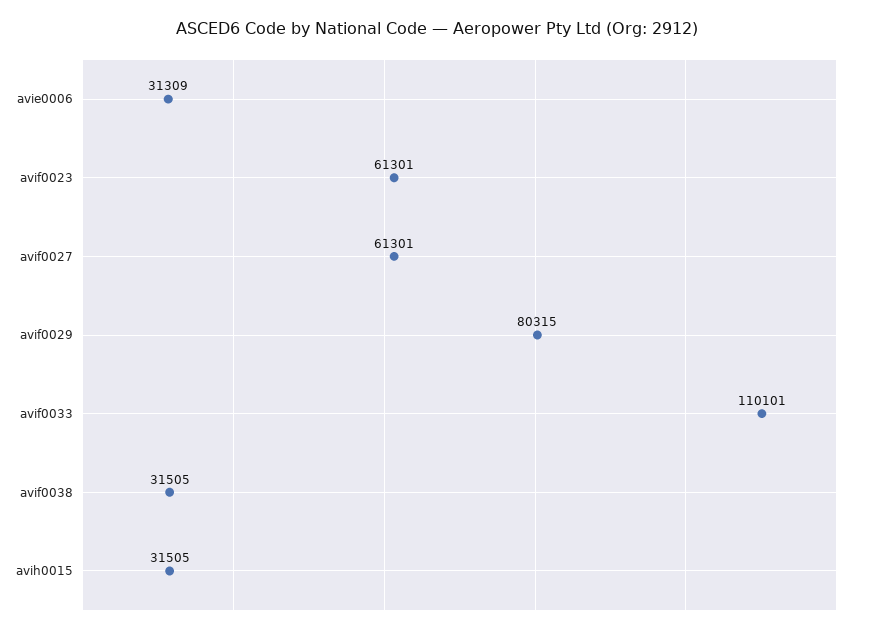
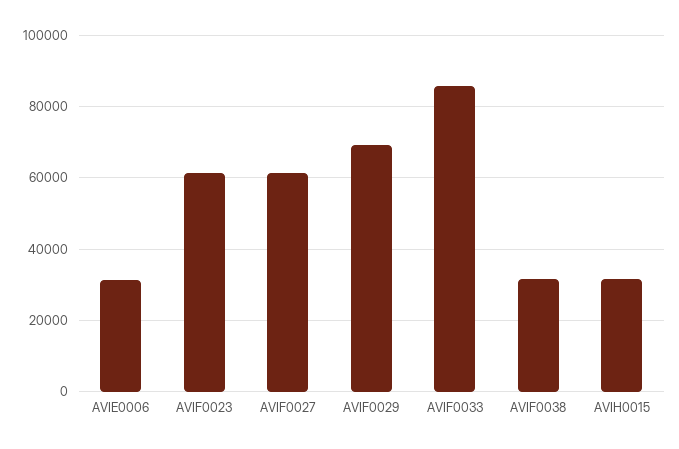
avif0029: 80315 -> 70000
avif0033: 110101 -> 86000

